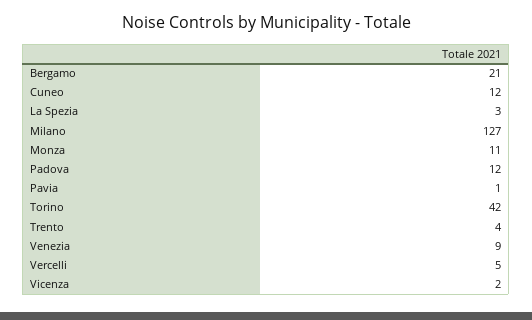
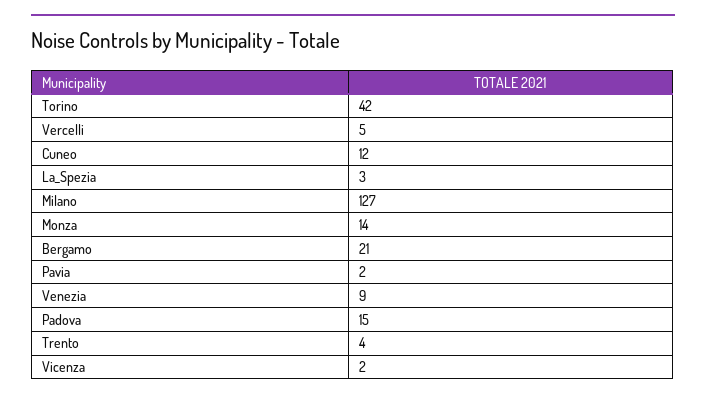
Monza: 11 -> 14
Padova: 12 -> 15
Pavia: 1 -> 2

